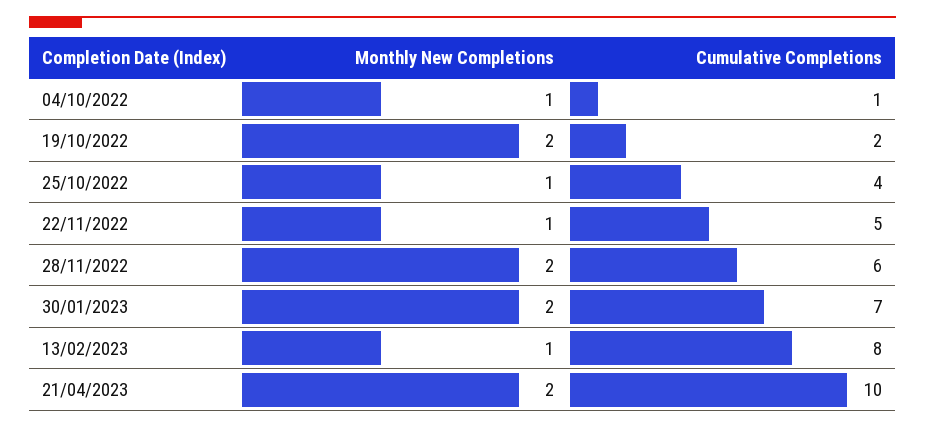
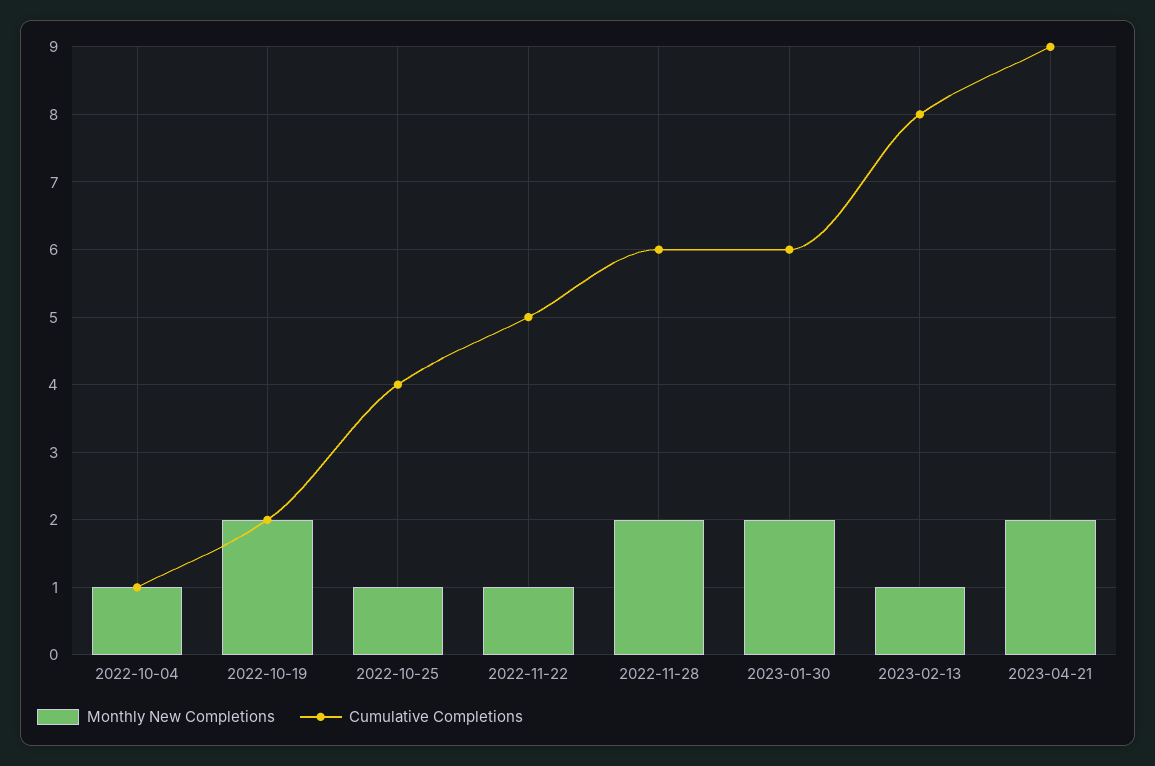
Cumulative Completions, 30/01/2023: 7 -> 6
Cumulative Completions, 21/04/2023: 10 -> 9

